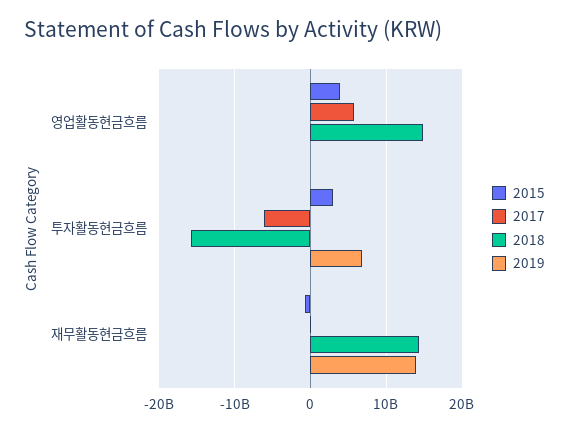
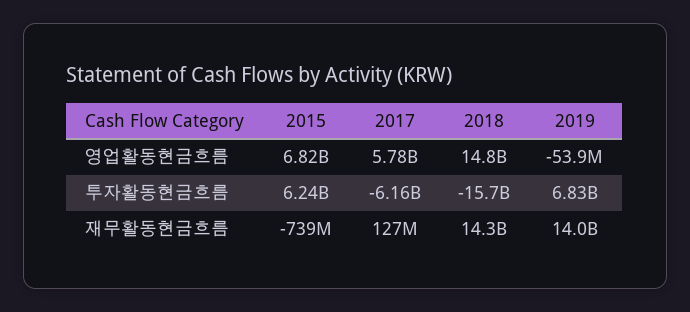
2015, 영업활동현금흐름: 4000000000 -> 6820000000
2015, 투자활동현금흐름: 3000000000 -> 6240000000

